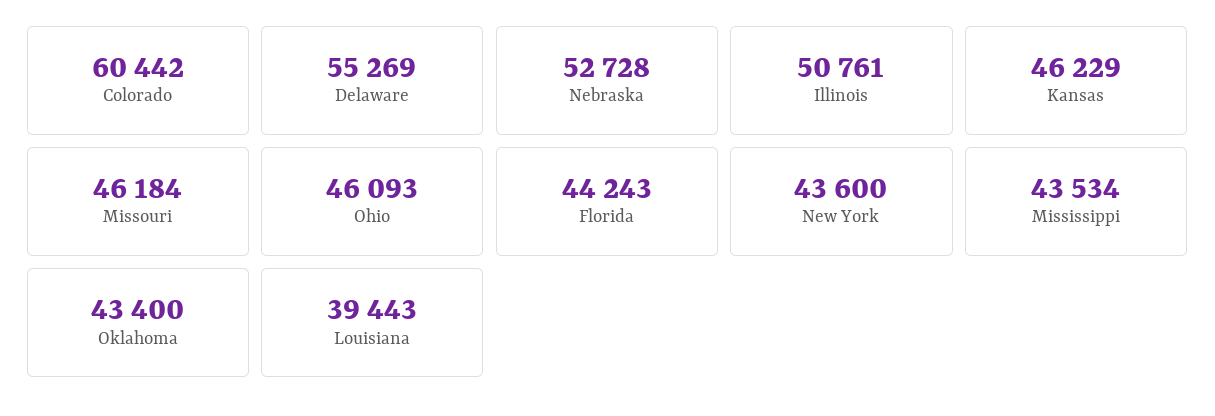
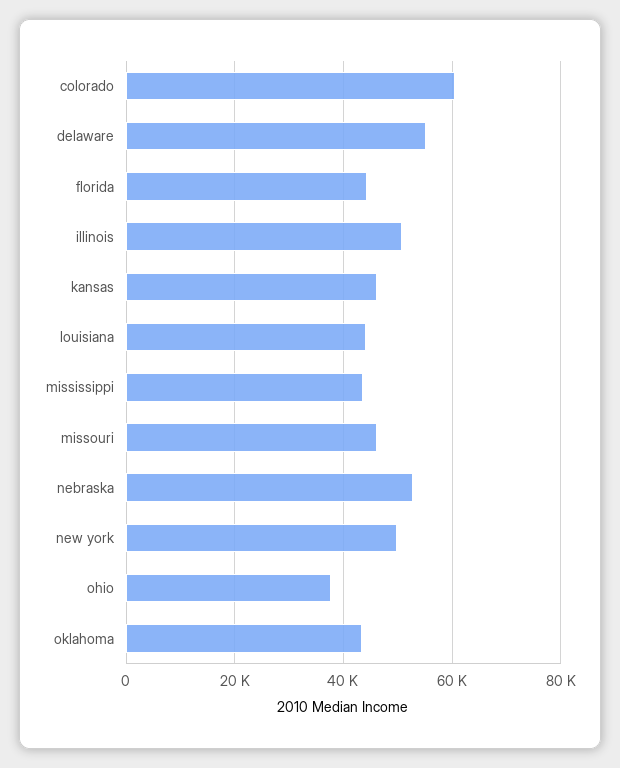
Ohio: 46093 -> 38000
New York: 43600 -> 50000
Louisiana: 39443 -> 44000

